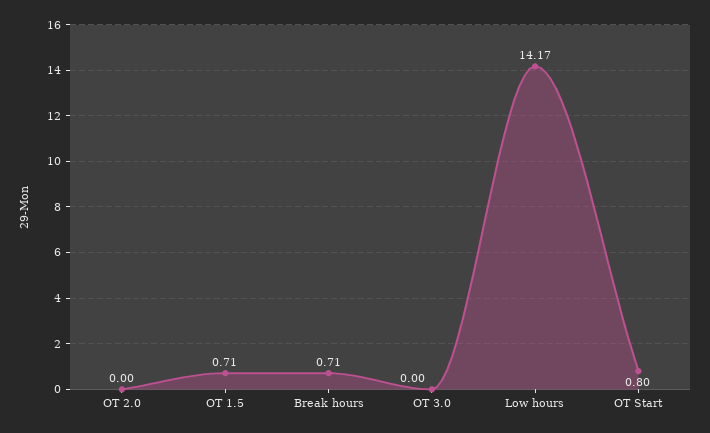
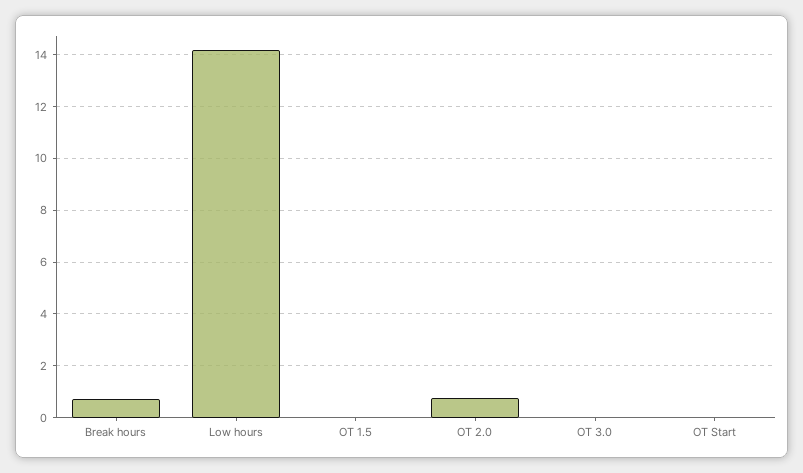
OT 2.0: 0 -> 0.75
OT 1.5: 0.71 -> 0
OT Start: 0.8 -> 0

